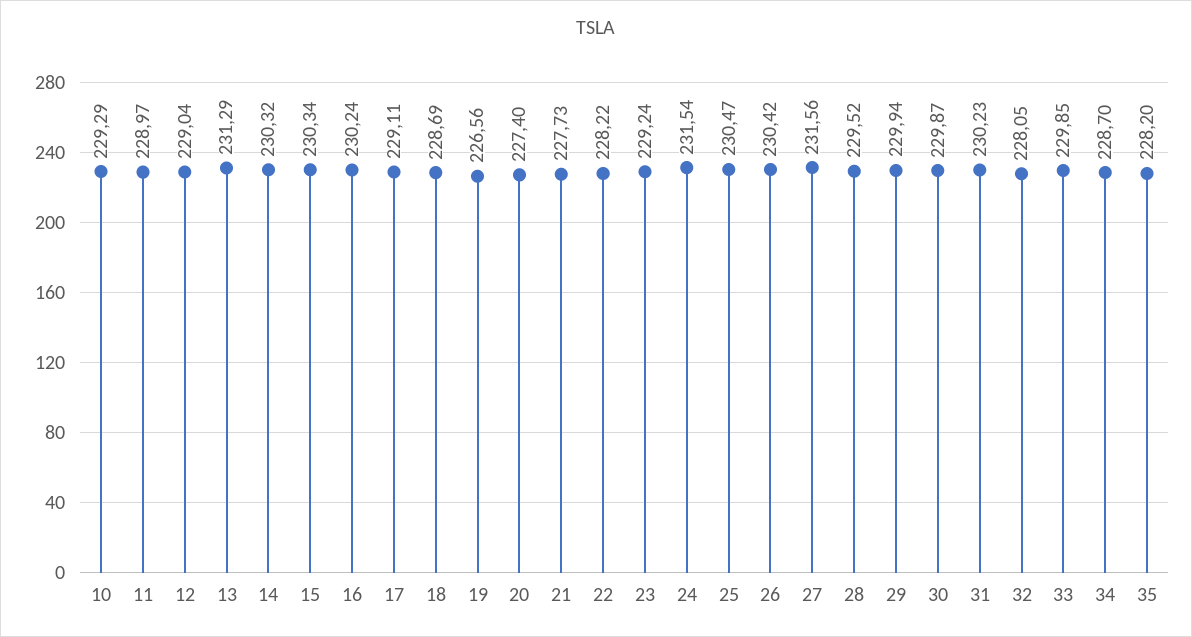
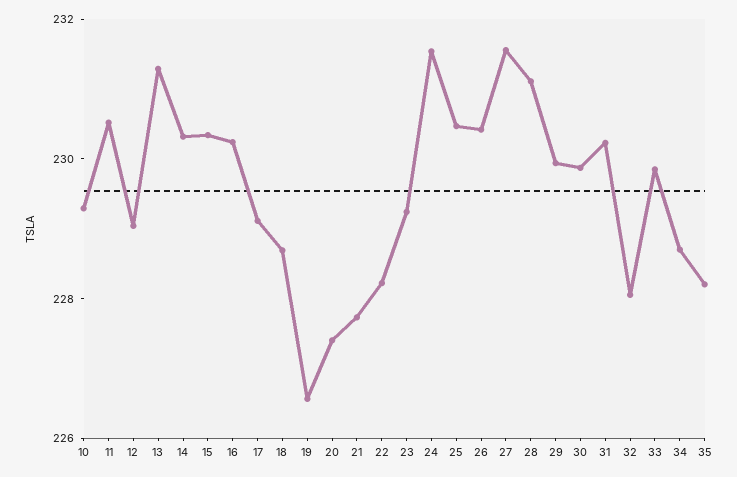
11: 228.97 -> 230.5
28: 229.52 -> 231

